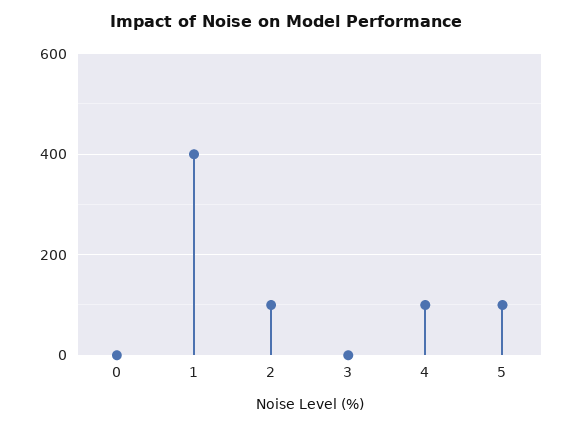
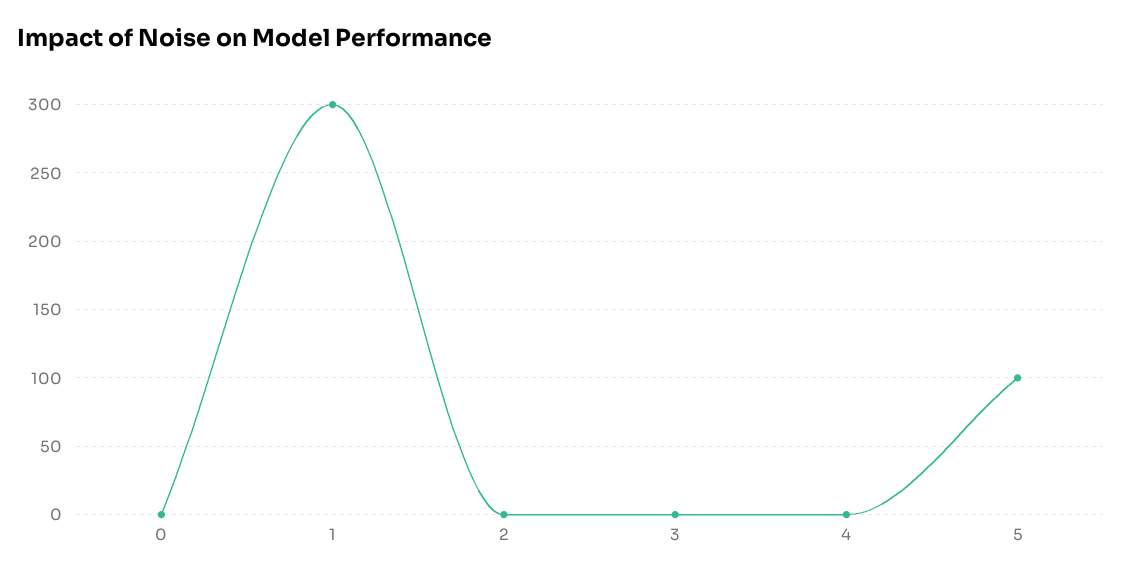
1: 400 -> 300
2: 100 -> 0
4: 100 -> 0

